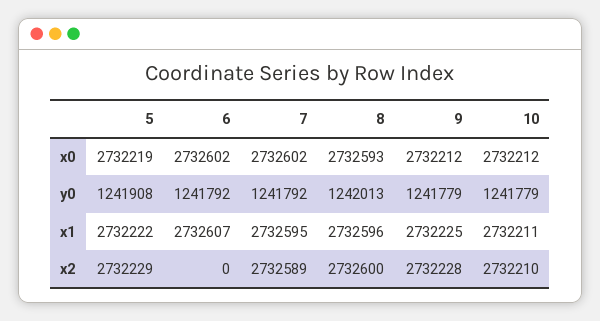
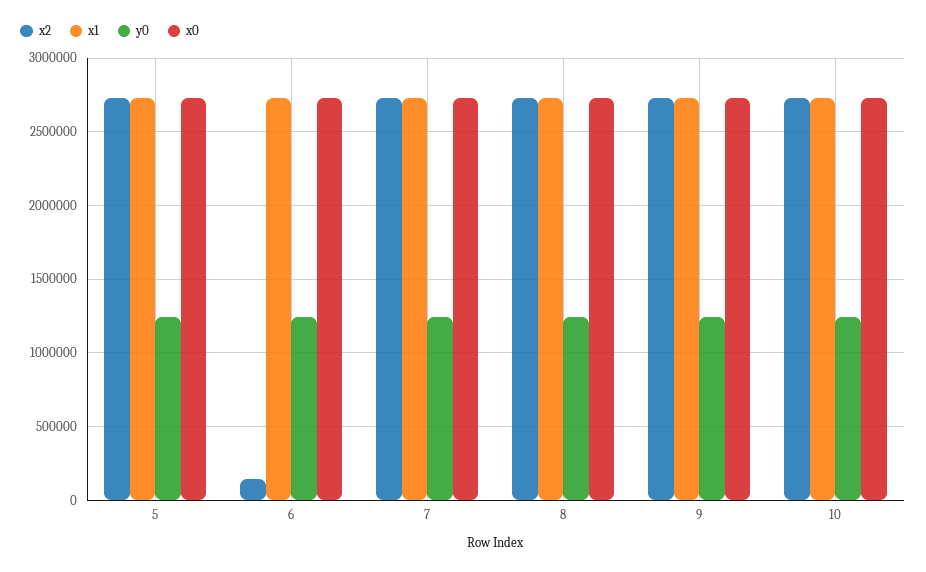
x2, 6: 0 -> 150000

